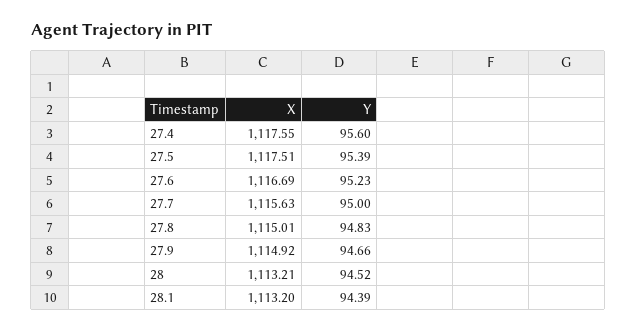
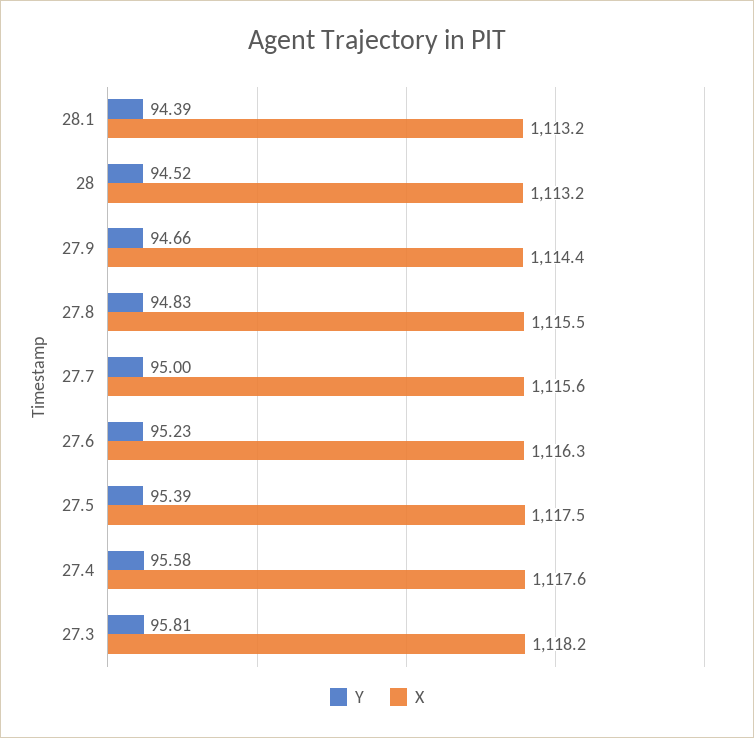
Y, 27.4: 95.6 -> 95.58
X, 27.6: 1116.69 -> 1116.3
X, 27.8: 1115.01 -> 1115.5
X, 27.9: 1114.92 -> 1114.4
Y, 27.3: none -> 95.81
X, 27.3: none -> 1118.2

